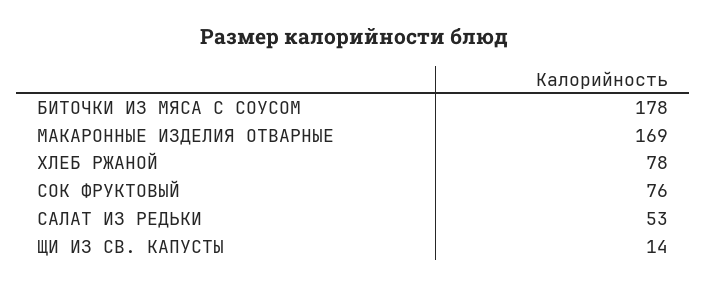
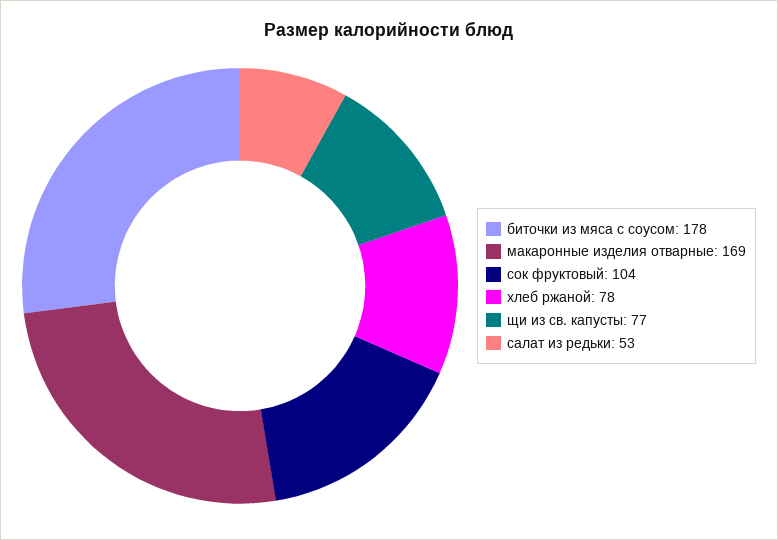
СОК ФРУКТОВЫЙ: 76 -> 104
ЩИ ИЗ СВ. КАПУСТЫ: 14 -> 77

